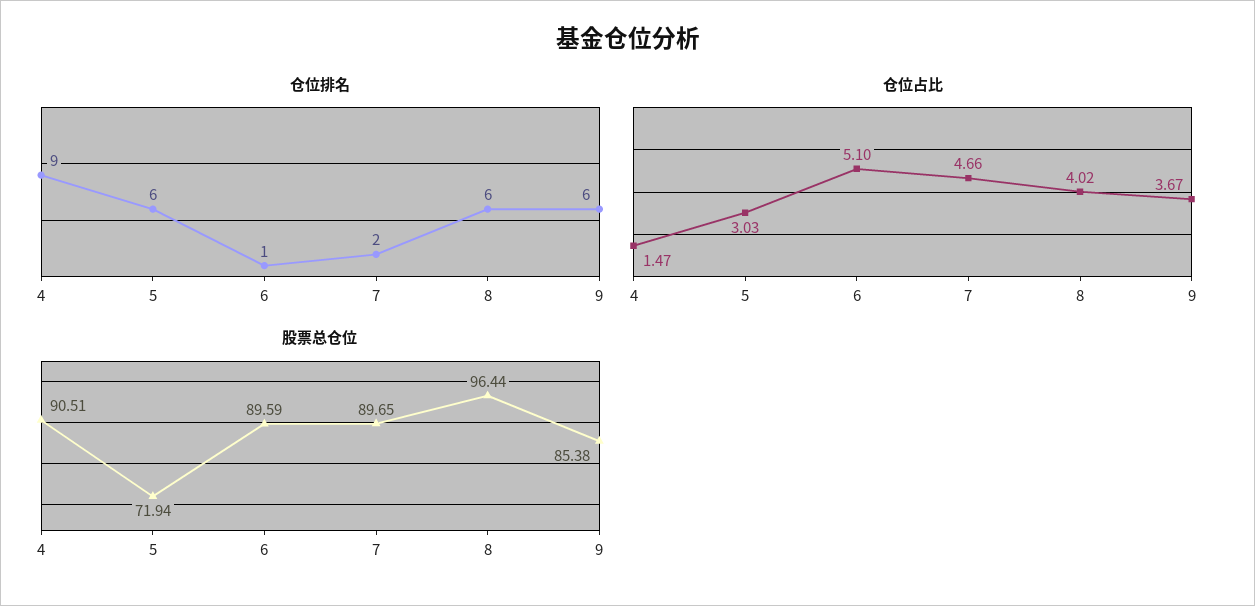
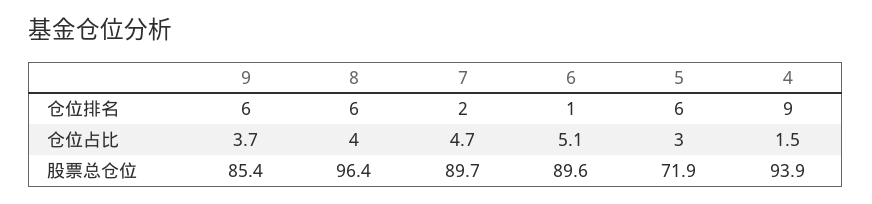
股票总仓位, 4: 90.51 -> 93.9

